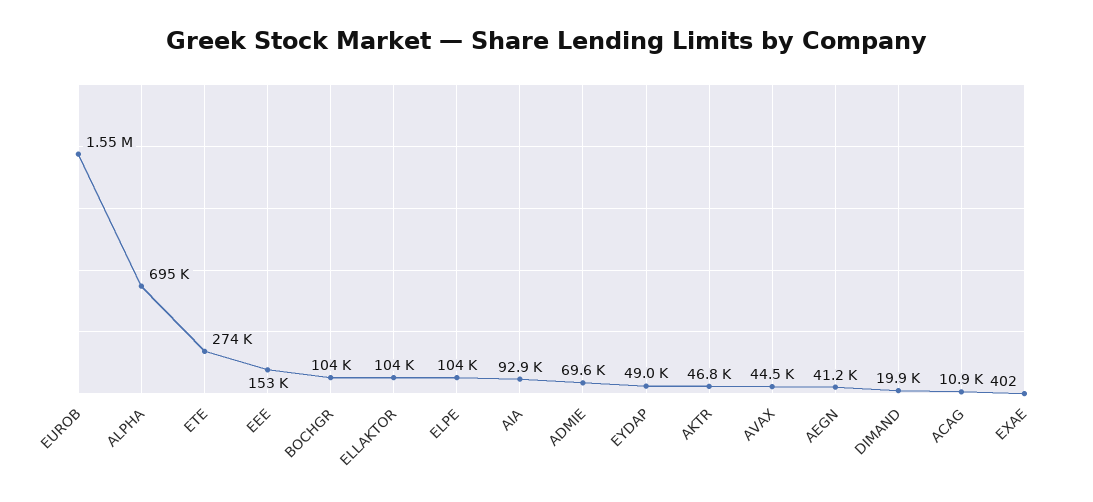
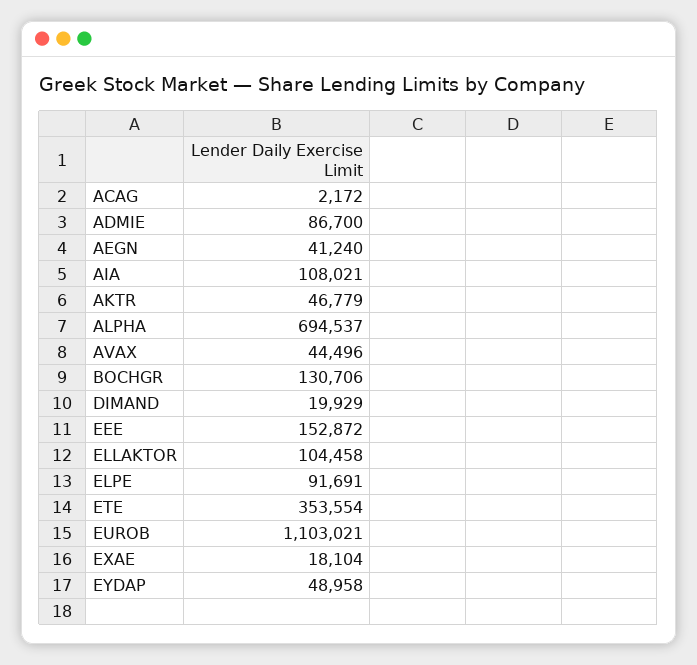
EUROB: 1550000 -> 1103021
ETE: 274000 -> 353554
BOCHGR: 104000 -> 130706
ELPE: 104000 -> 91691
AIA: 92900 -> 108021
ADMIE: 69600 -> 86700
ACAG: 10900 -> 2172
EXAE: 402 -> 18104

